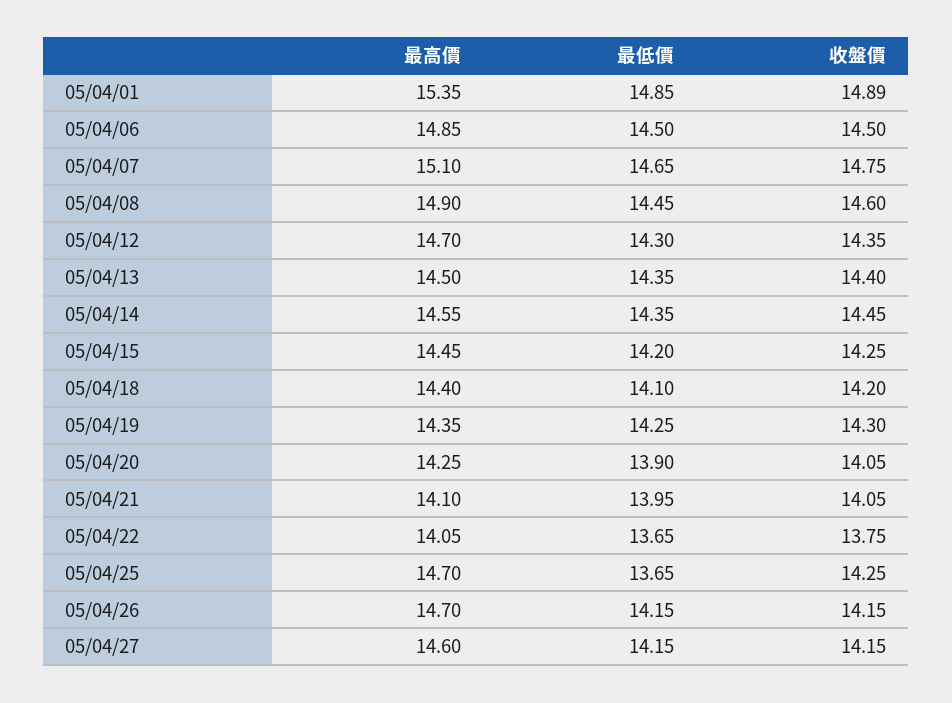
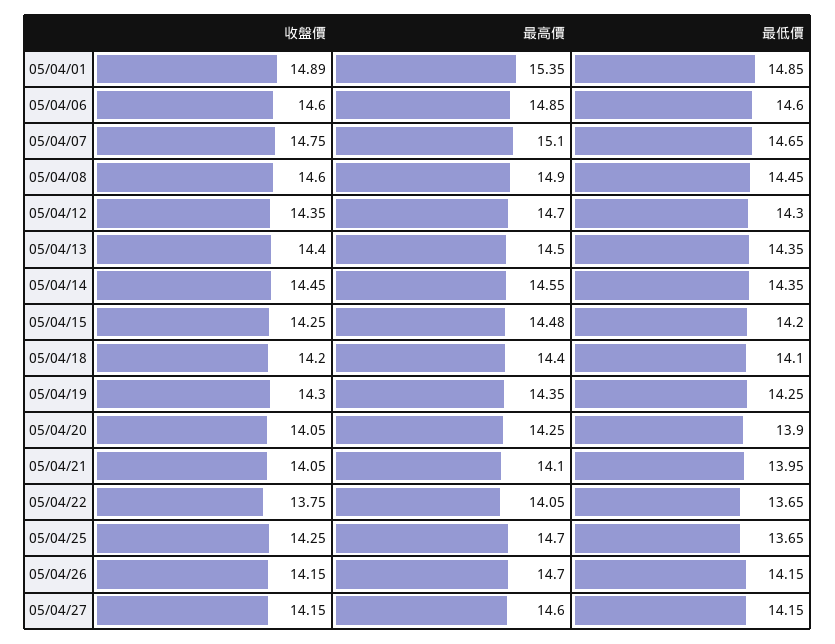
最低價, 05/04/06: 14.5 -> 14.6
收盤價, 05/04/06: 14.5 -> 14.6
最高價, 05/04/15: 14.45 -> 14.48

